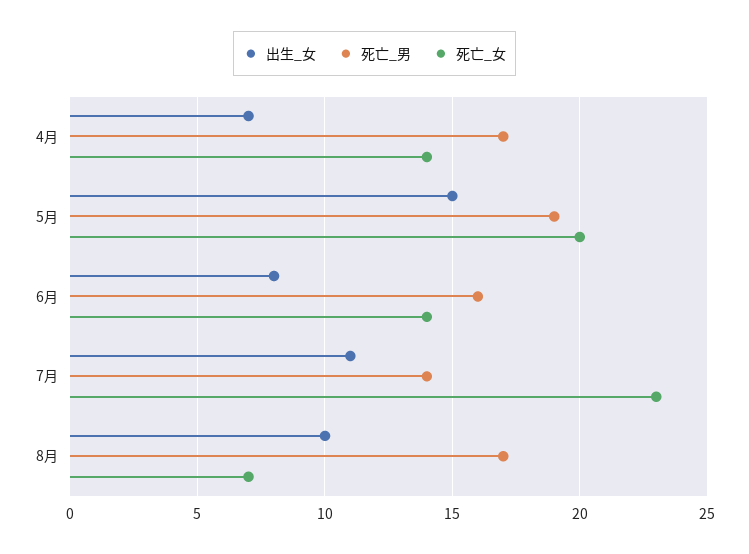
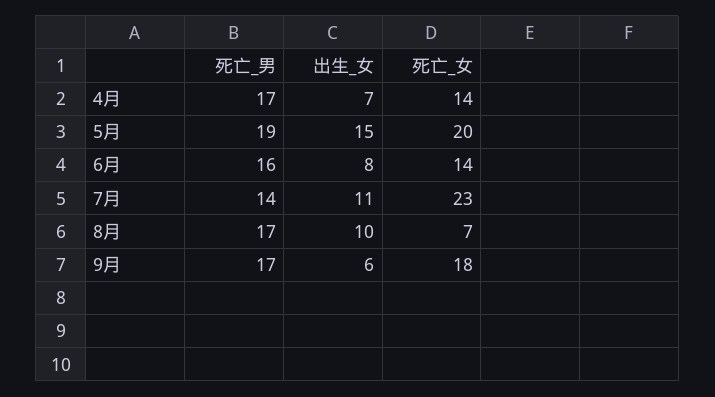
死亡_男, 9月: none -> 17
出生_女, 9月: none -> 6
死亡_女, 9月: none -> 18

